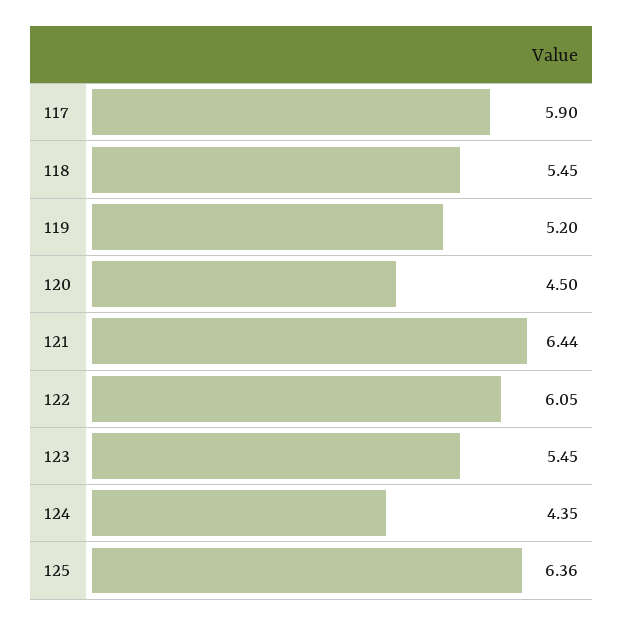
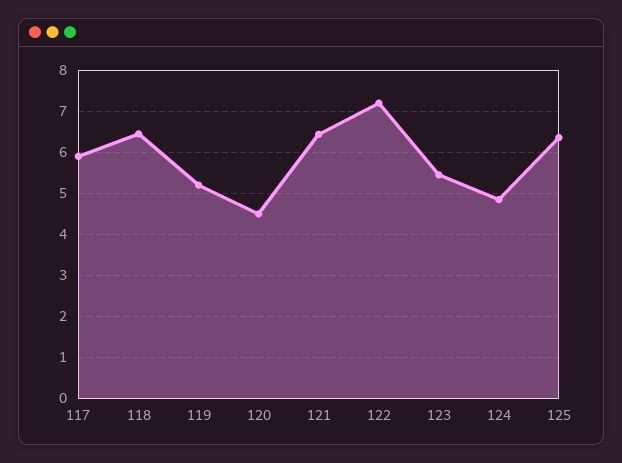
118: 5.45 -> 6.4
122: 6.05 -> 7.2
124: 4.35 -> 4.8

